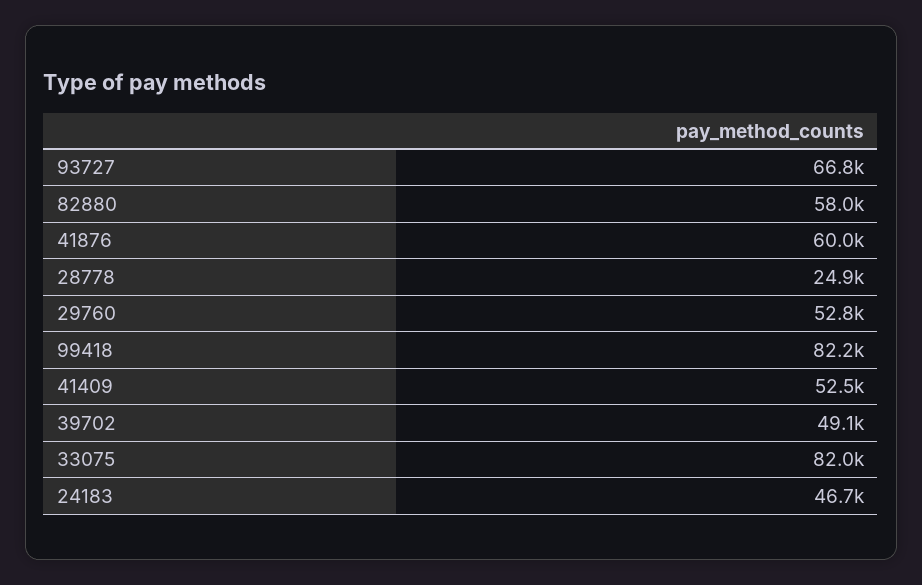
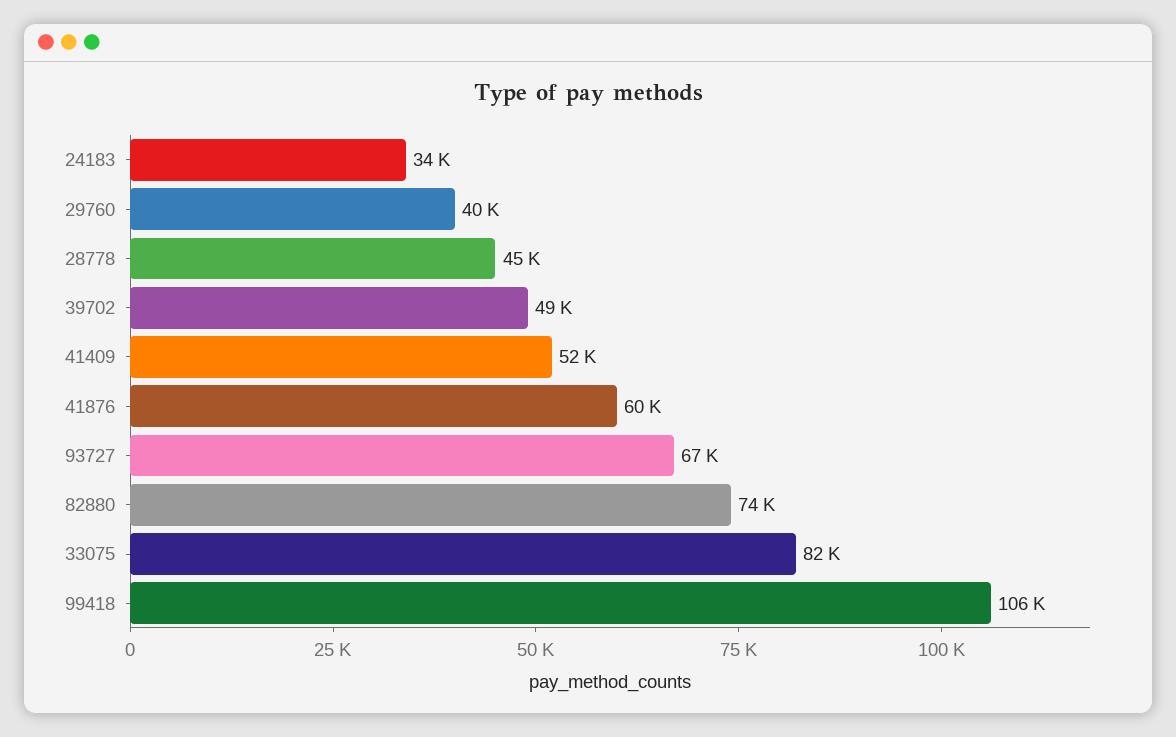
82880: 58000 -> 74000
28778: 24900 -> 45000
29760: 52800 -> 40000
99418: 82200 -> 106000
24183: 46700 -> 34000

